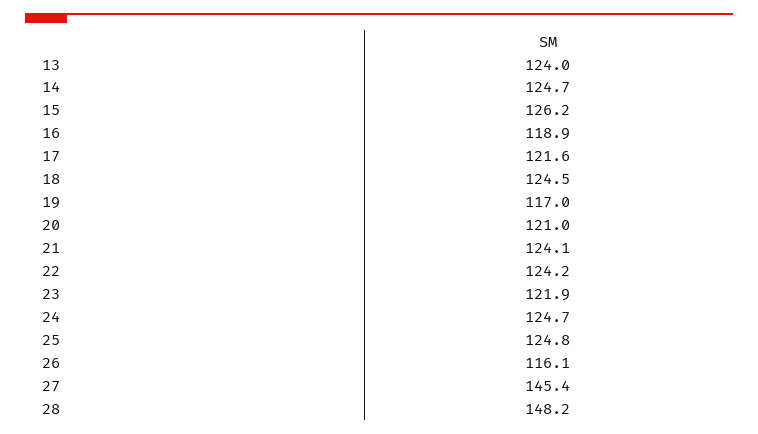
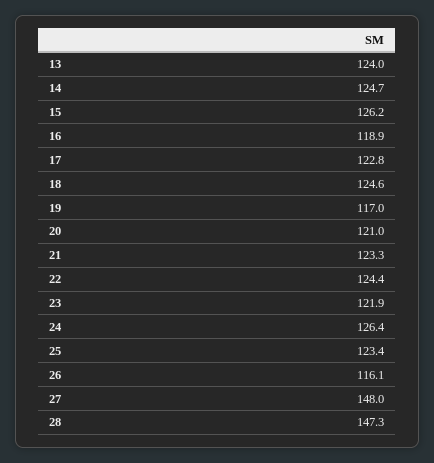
17: 121.6 -> 122.8
18: 124.5 -> 124.6
21: 124.1 -> 123.3
22: 124.2 -> 124.4
24: 124.7 -> 126.4
25: 124.8 -> 123.4
27: 145.4 -> 148
28: 148.2 -> 147.3

